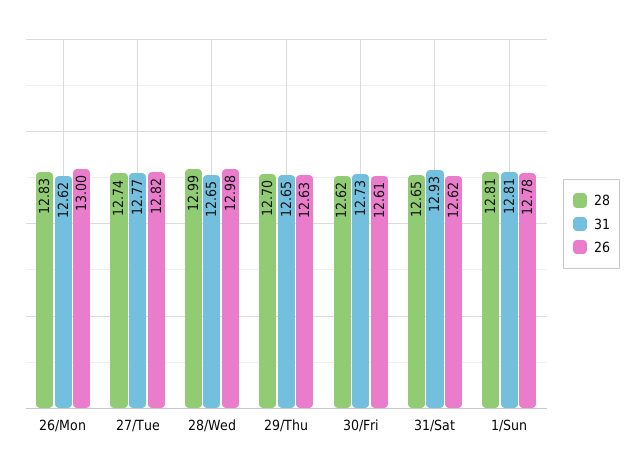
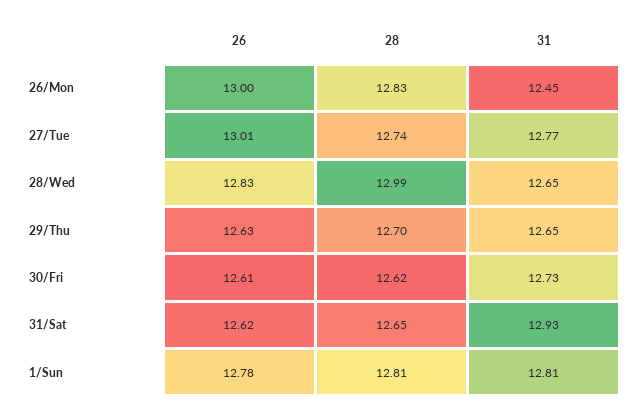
31, 26/Mon: 12.62 -> 12.45
26, 27/Tue: 12.82 -> 13.01
26, 28/Wed: 12.98 -> 12.83

